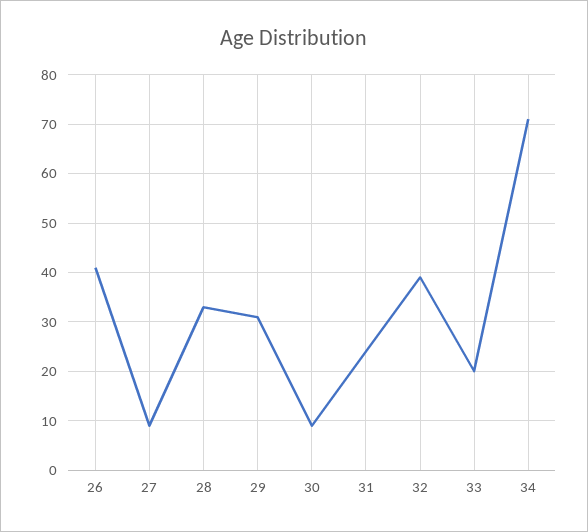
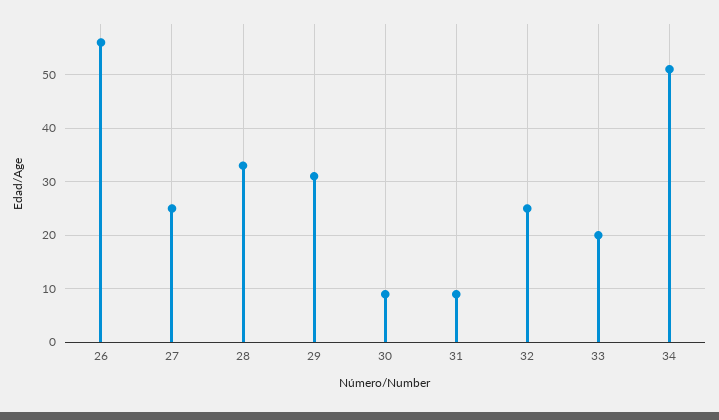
26: 40 -> 55
27: 10 -> 25
31: 25 -> 10
32: 40 -> 25
34: 70 -> 50

